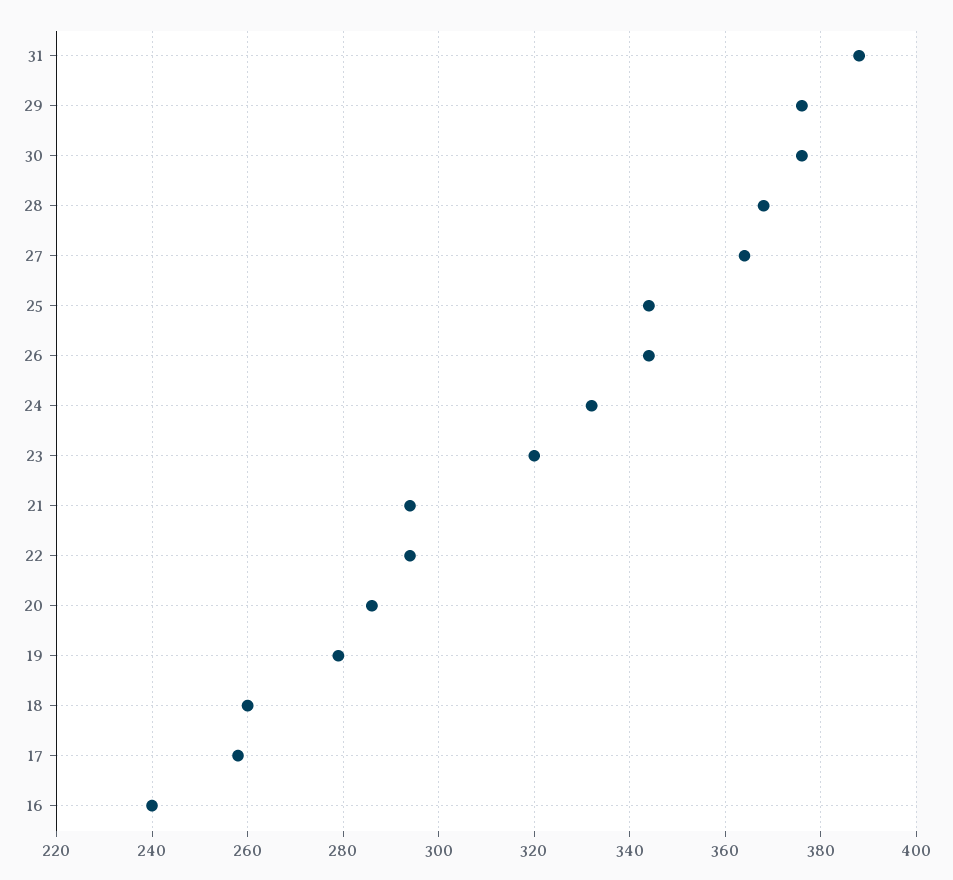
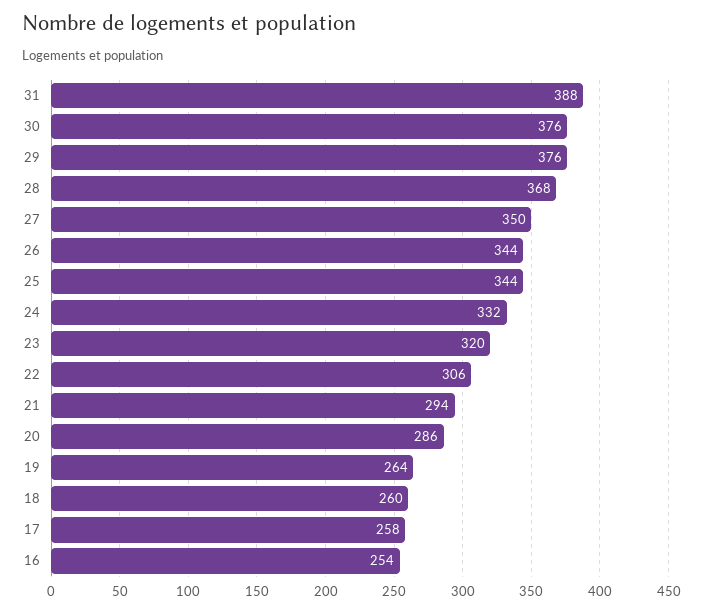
27: 365 -> 350
22: 295 -> 306
19: 280 -> 264
16: 240 -> 254

